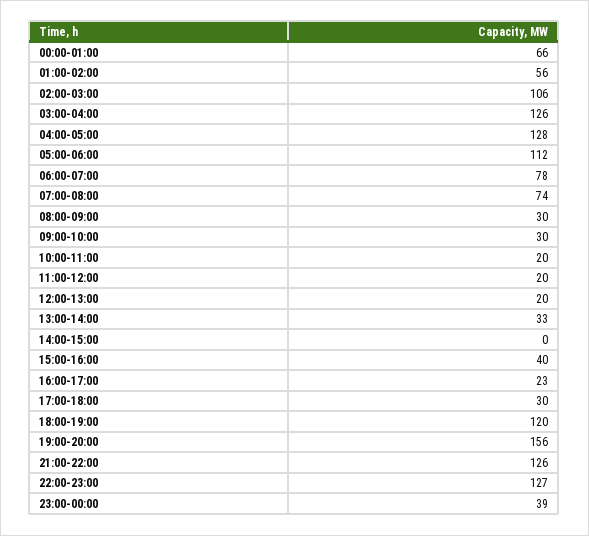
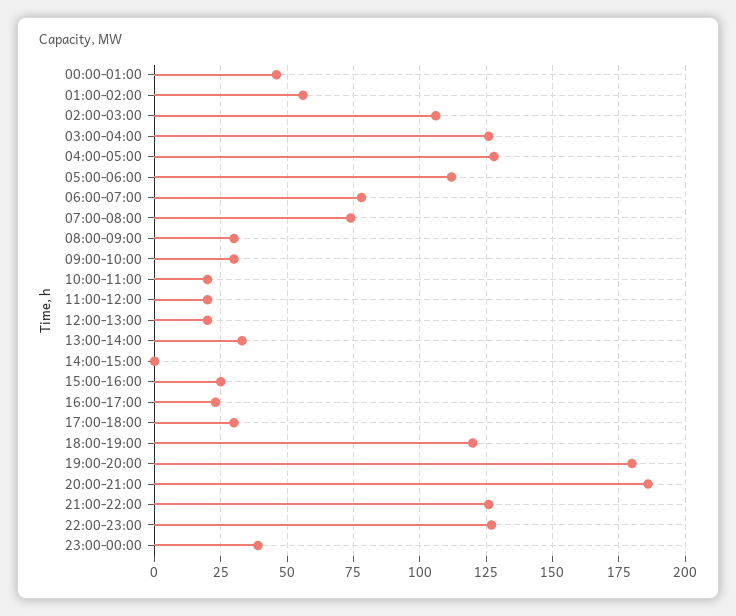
00:00-01:00: 66 -> 45
15:00-16:00: 40 -> 25
19:00-20:00: 156 -> 180
20:00-21:00: none -> 185

